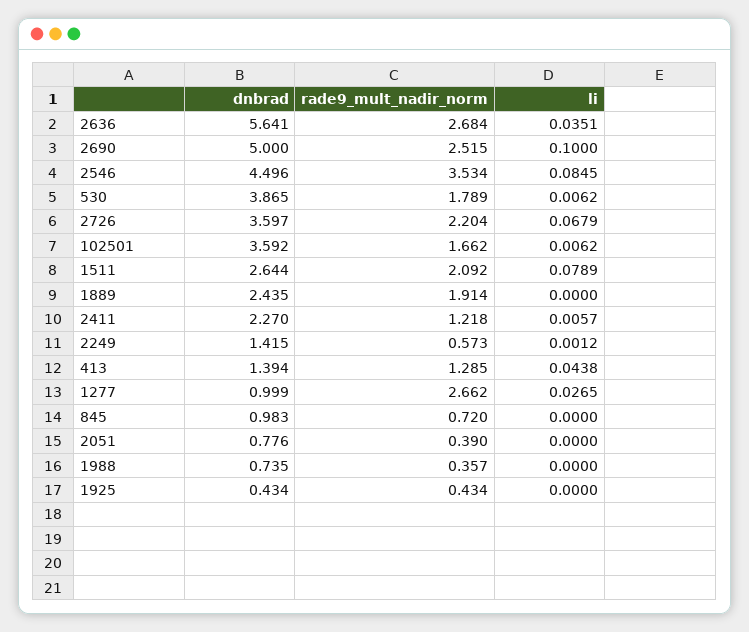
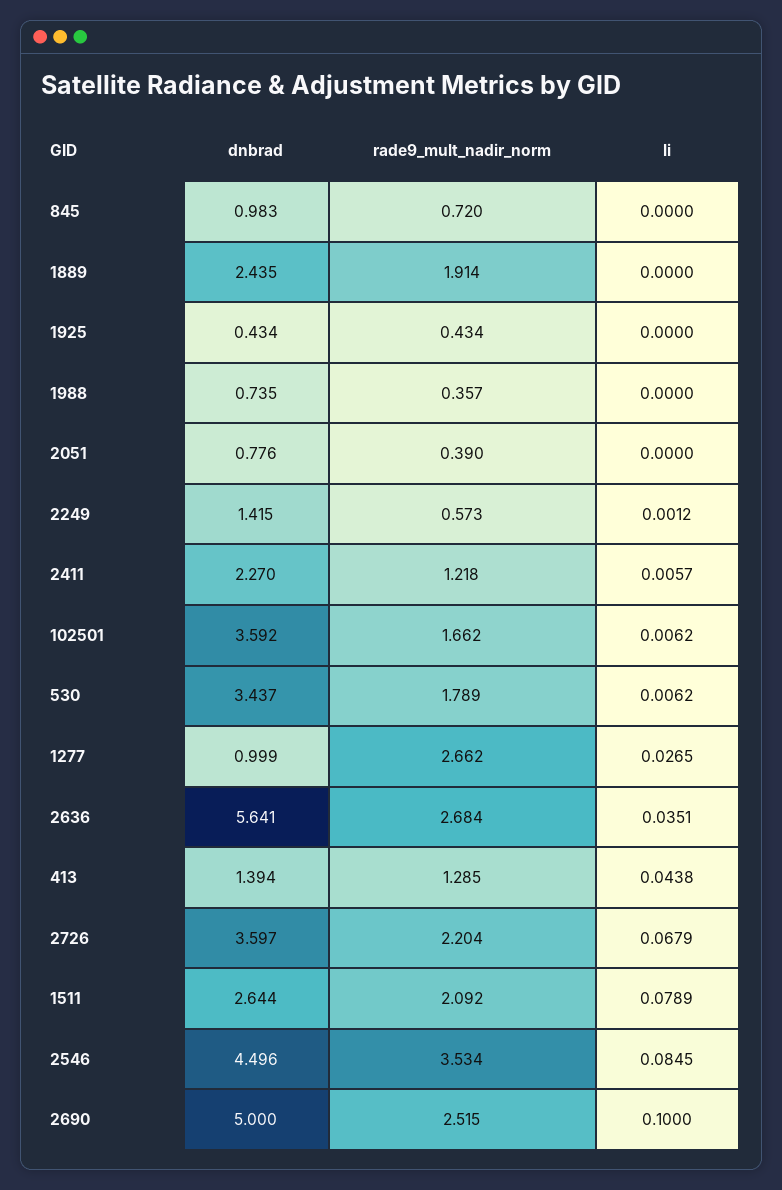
dnbrad, 530: 3.865 -> 3.437

